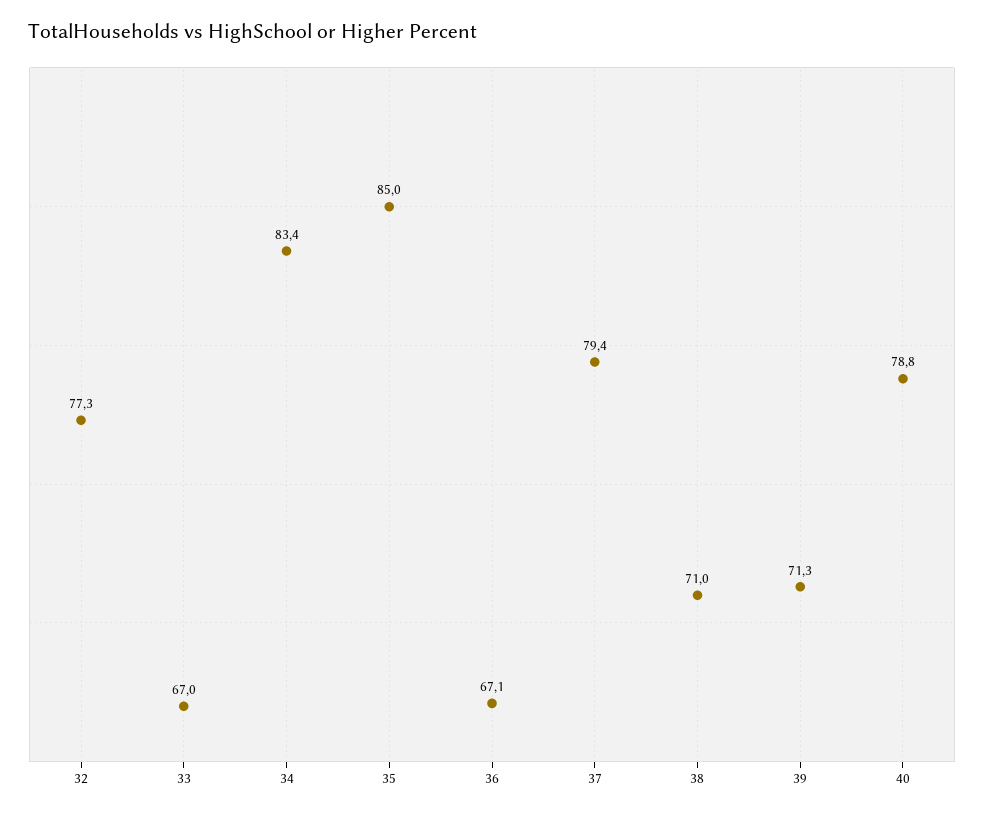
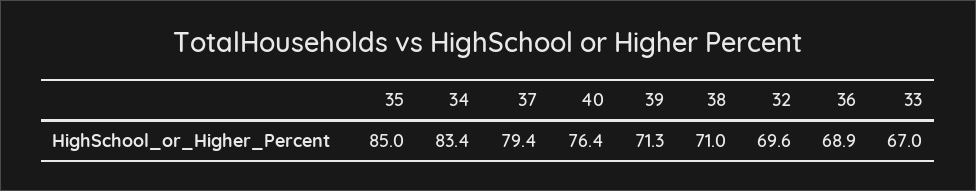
32: 77.3 -> 69.6
36: 67.1 -> 68.9
40: 78.8 -> 76.4

